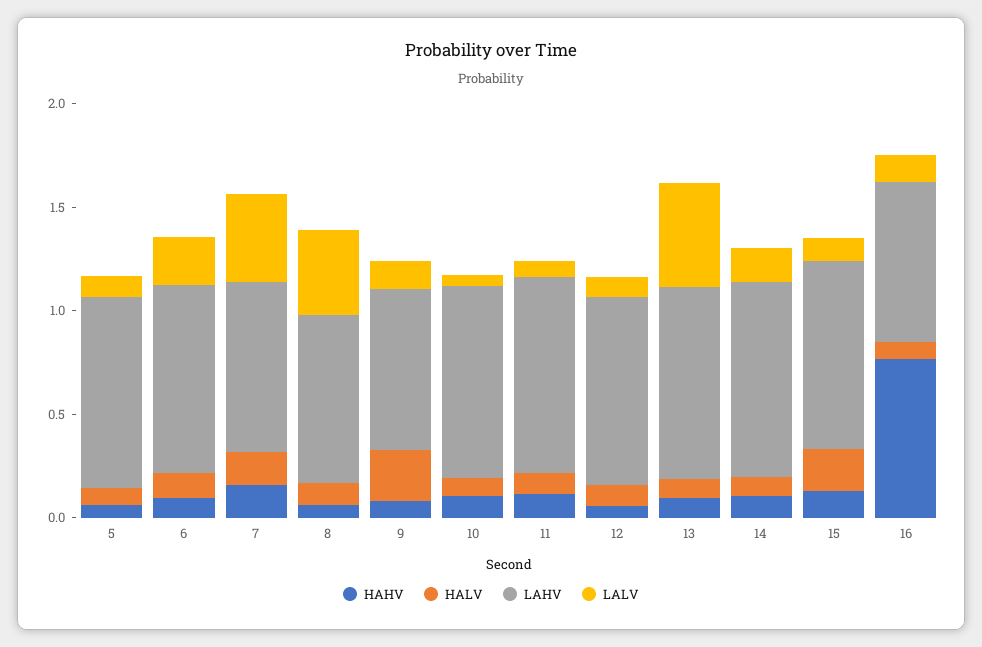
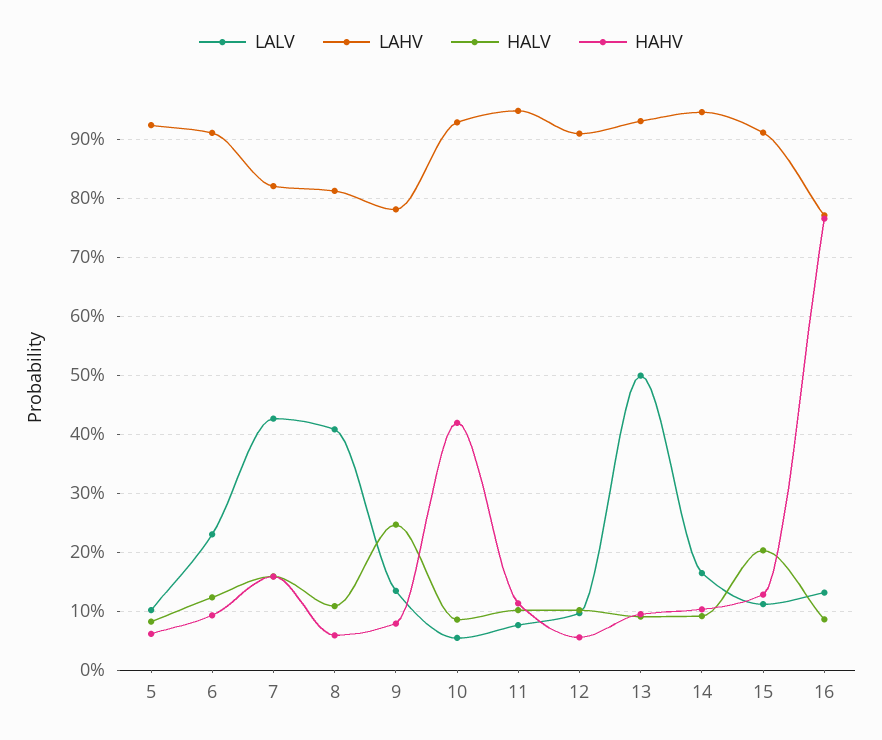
HAHV, 10: 0.1 -> 0.42

